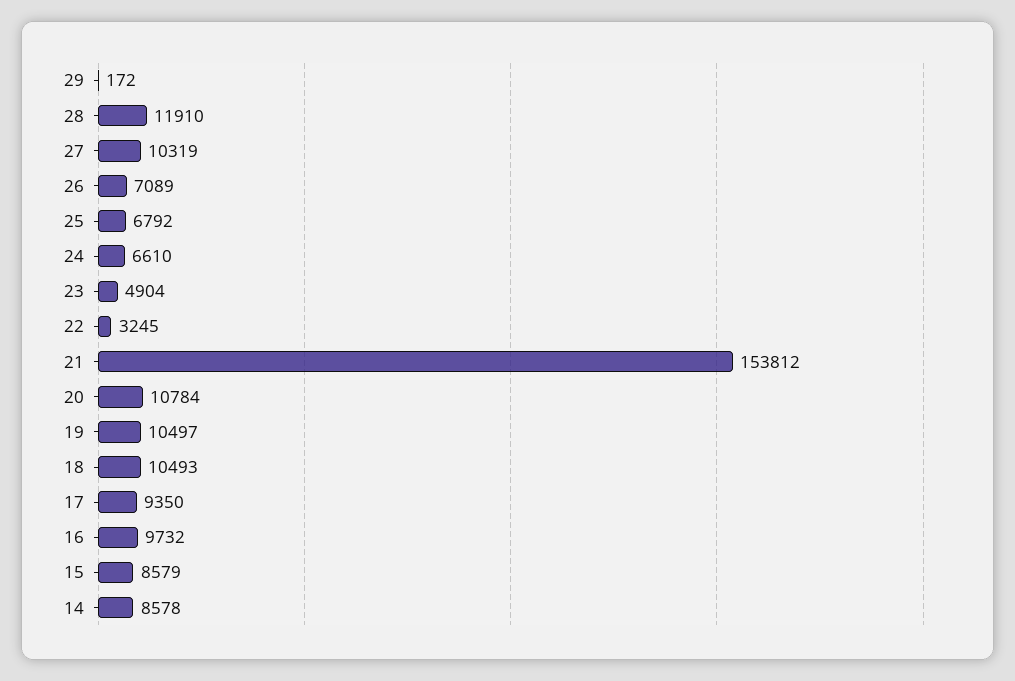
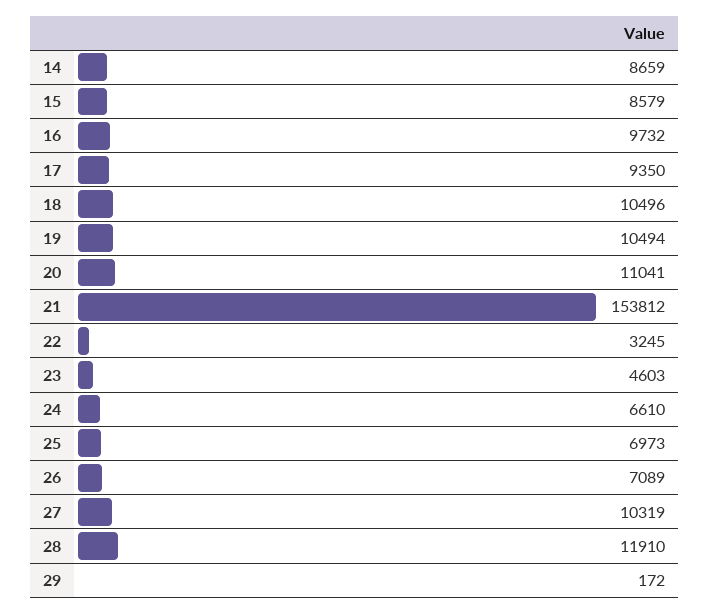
25: 6792 -> 6973
23: 4904 -> 4603
20: 10784 -> 11041
19: 10497 -> 10494
18: 10493 -> 10496
14: 8578 -> 8659

